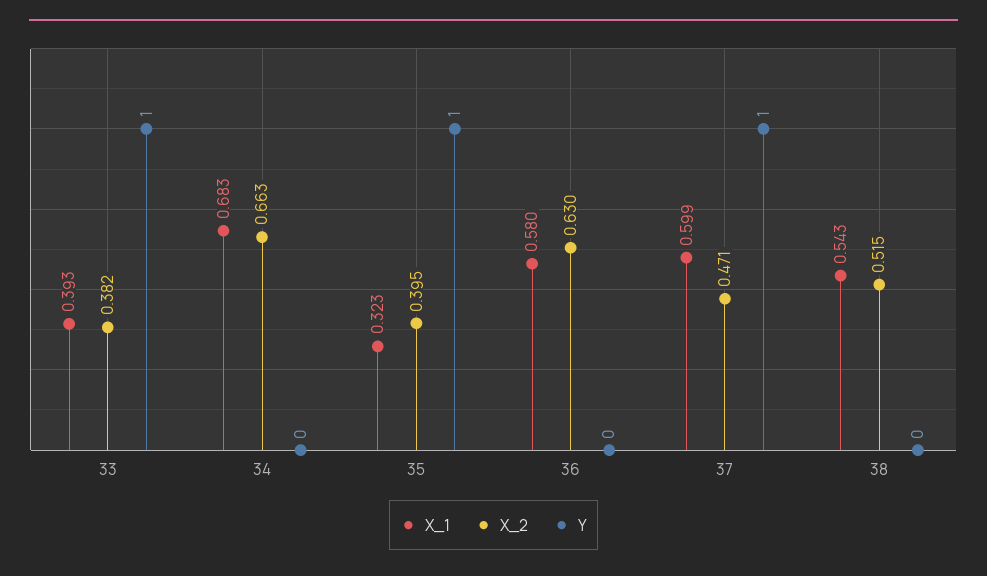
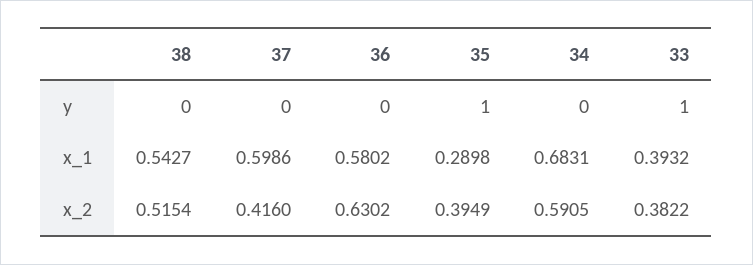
X_2, 34: 0.663 -> 0.5905
X_1, 35: 0.323 -> 0.2898
X_2, 37: 0.471 -> 0.416
Y, 37: 1 -> 0

